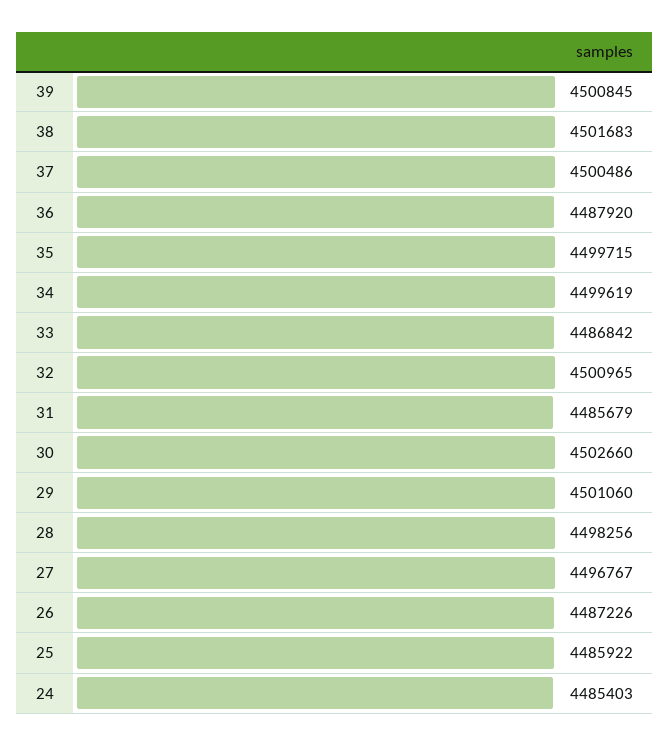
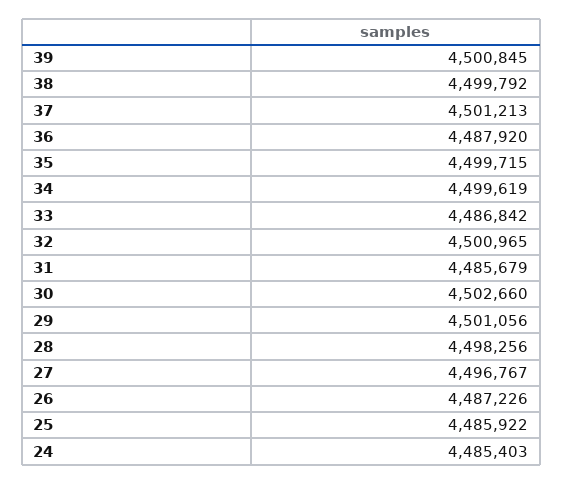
38: 4501683 -> 4499792
37: 4500486 -> 4501213
29: 4501060 -> 4501056

